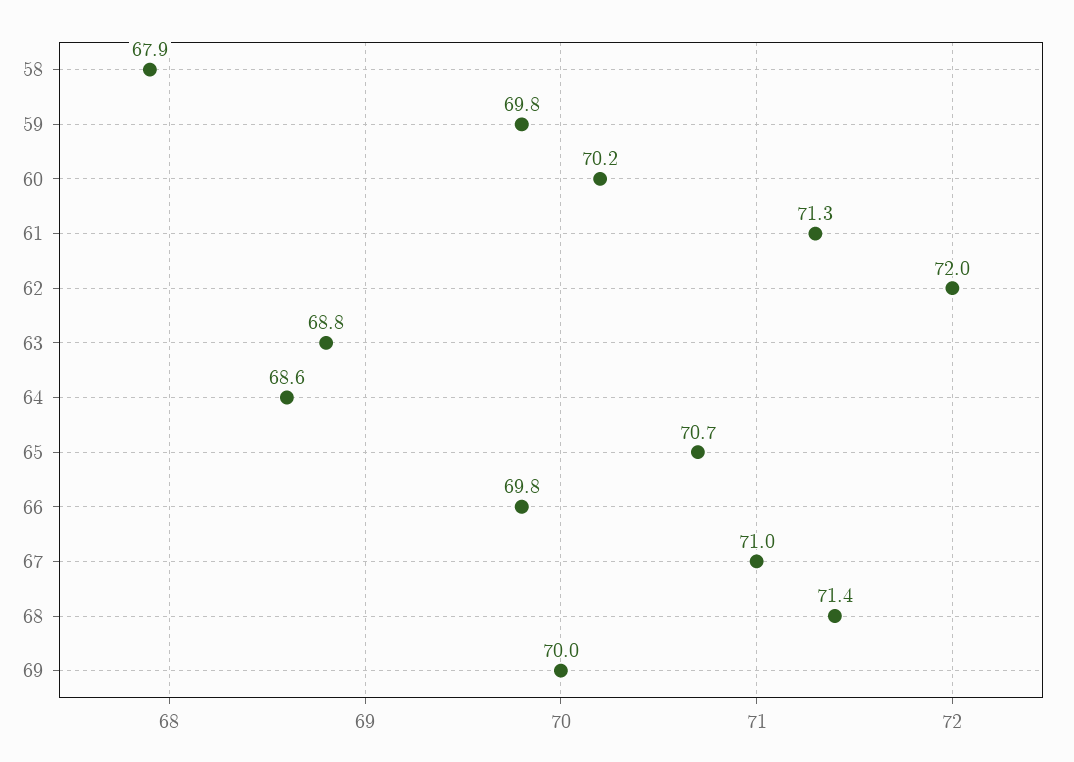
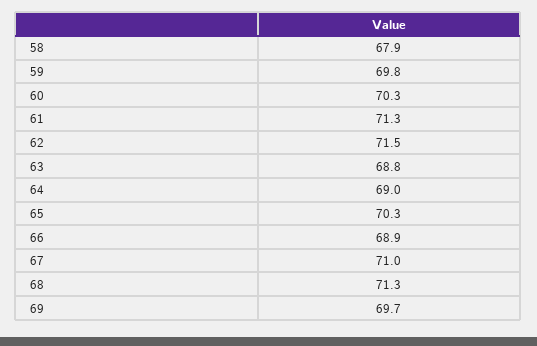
60: 70.2 -> 70.3
62: 72 -> 71.5
64: 68.6 -> 69
65: 70.7 -> 70.3
66: 69.8 -> 68.9
68: 71.4 -> 71.3
69: 70 -> 69.7

